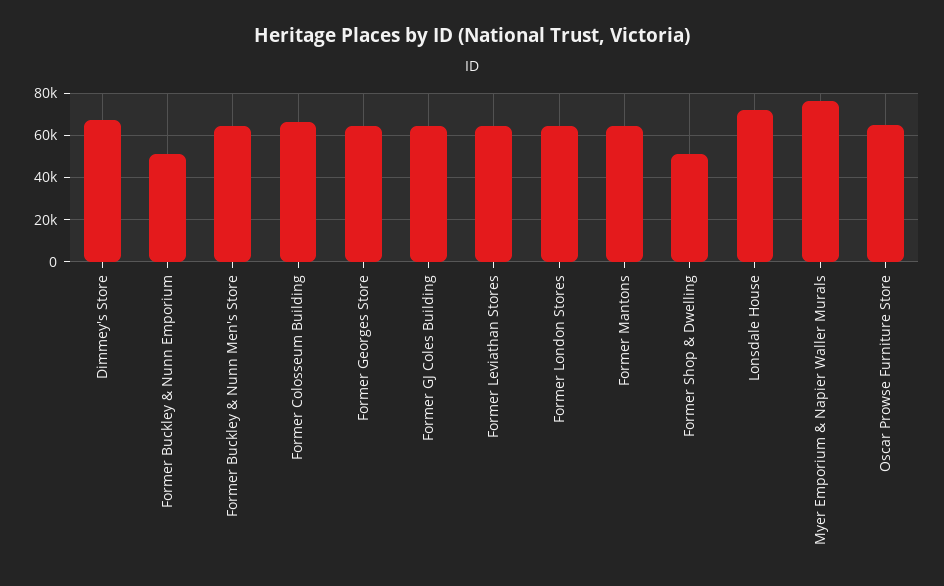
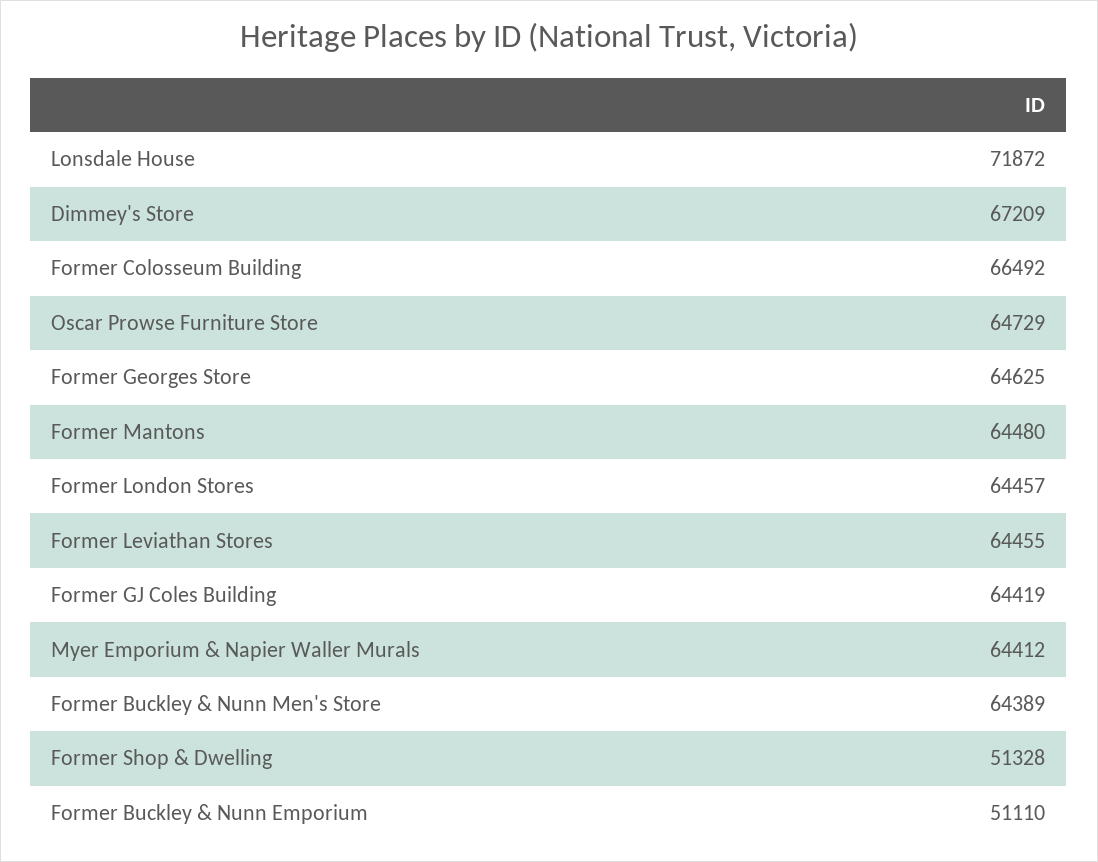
Myer Emporium & Napier Waller Murals: 75000 -> 64412

